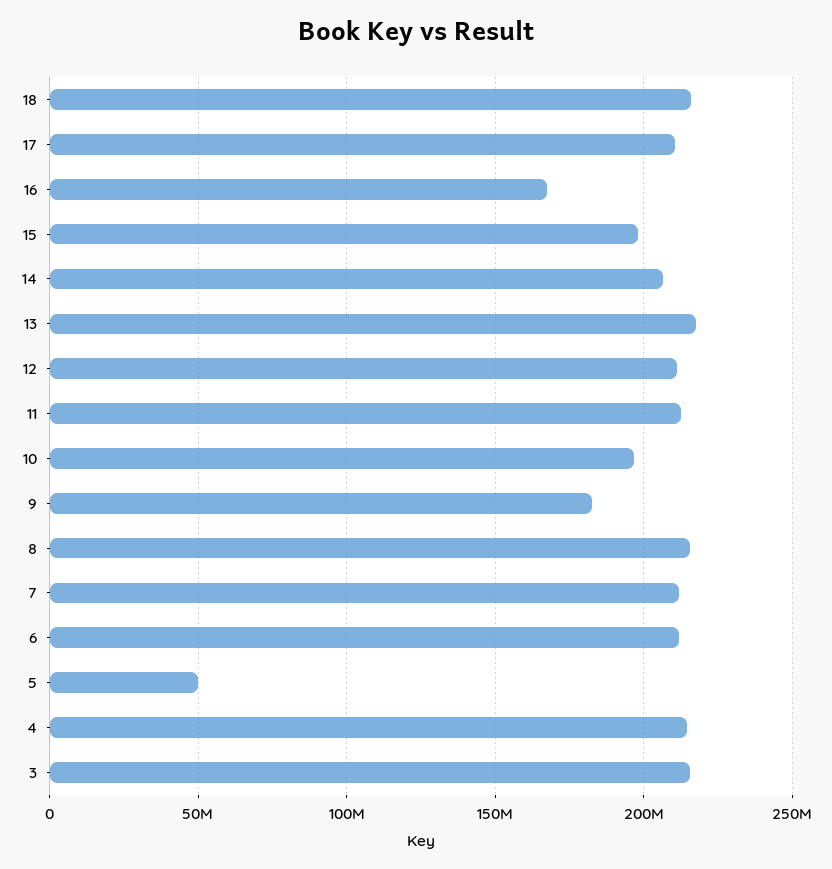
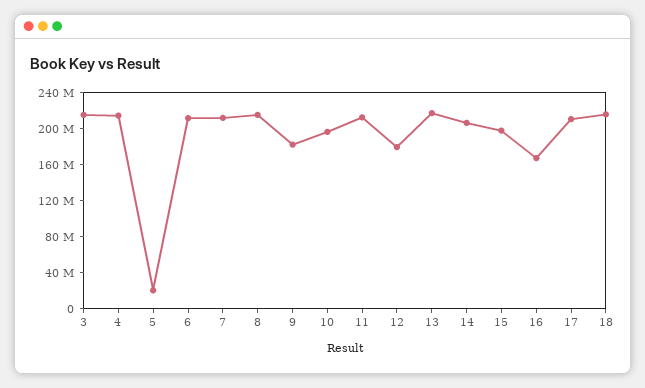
12: 210000000 -> 180000000
5: 50000000 -> 20000000

